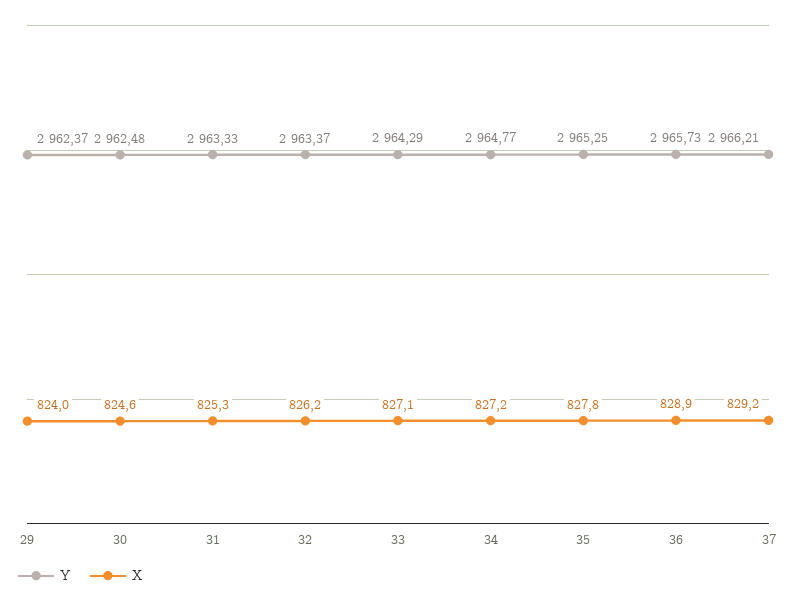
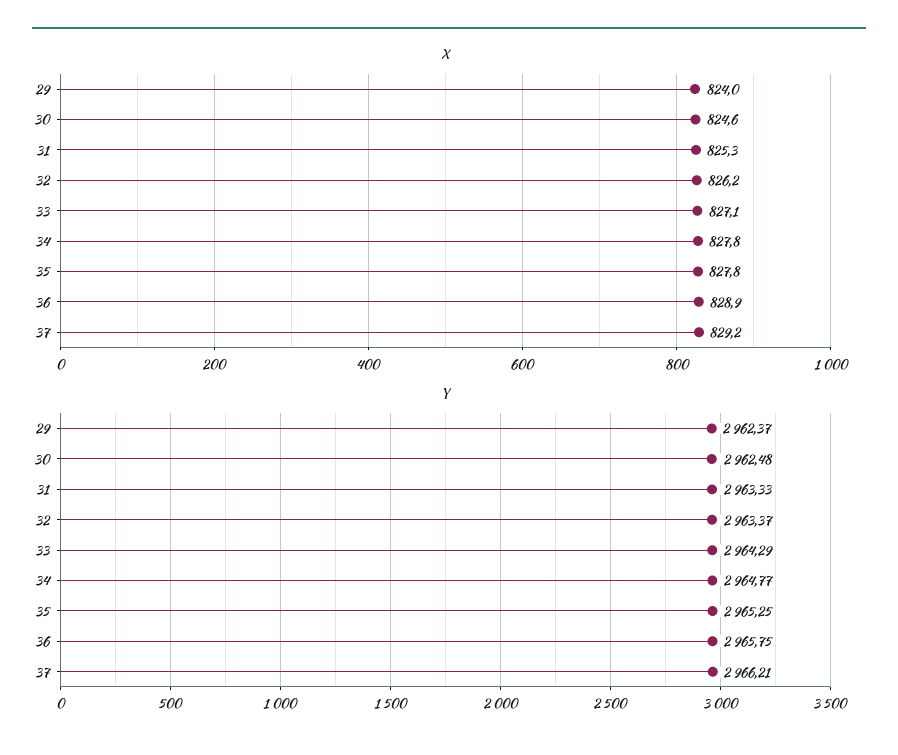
X, 34: 827.2 -> 827.8
Y, 36: 2965.73 -> 2965.75

